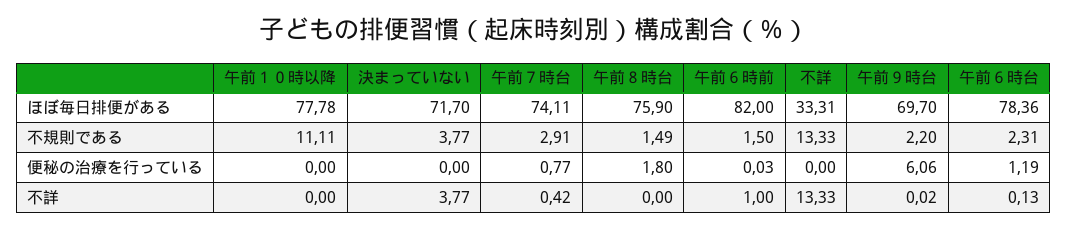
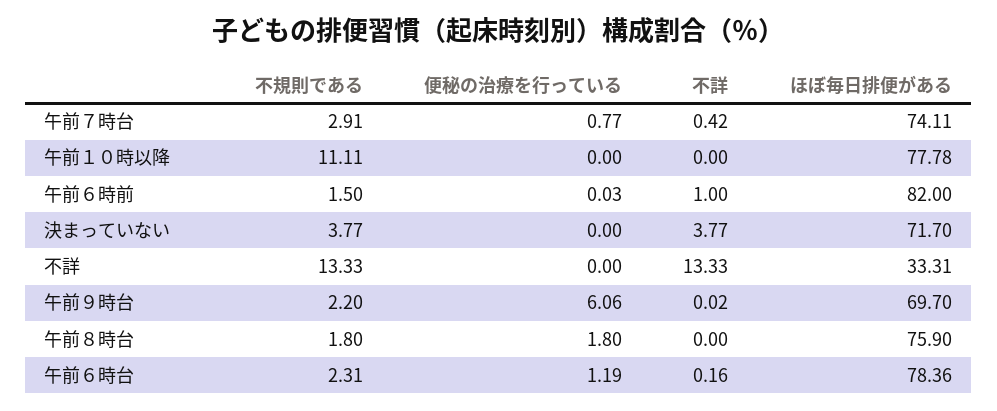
午前８時台, 不規則である: 1.49 -> 1.8
午前６時台, 不詳: 0.13 -> 0.16

